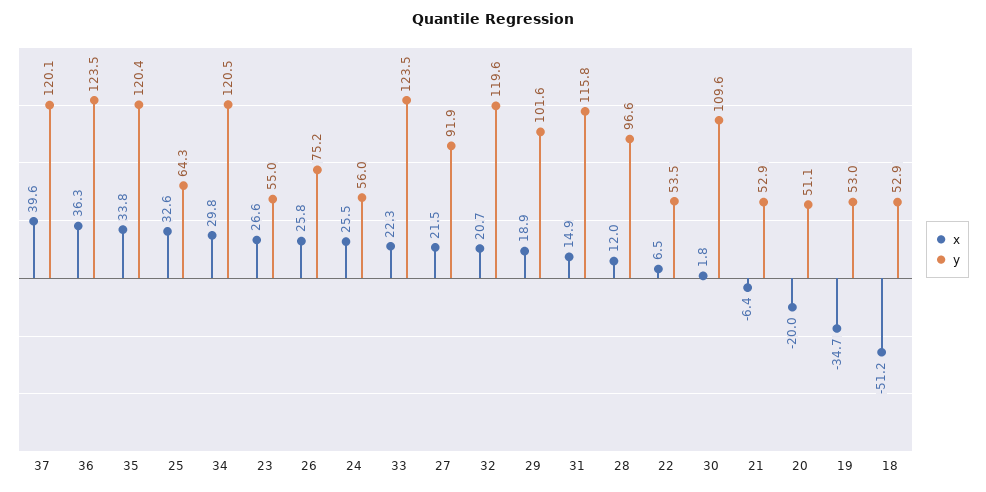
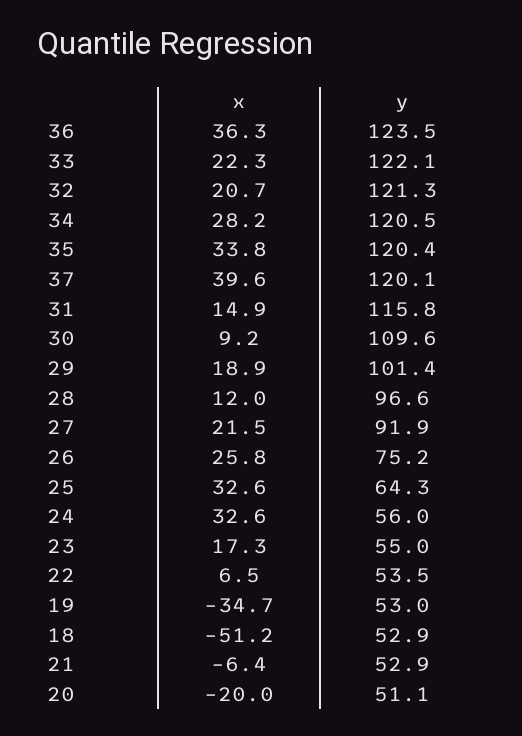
x, 34: 29.8 -> 28.2
x, 23: 26.6 -> 17.3
x, 24: 25.5 -> 32.6
y, 33: 123.5 -> 122.1
y, 32: 119.6 -> 121.3
y, 29: 101.6 -> 101.4
x, 30: 1.8 -> 9.2

